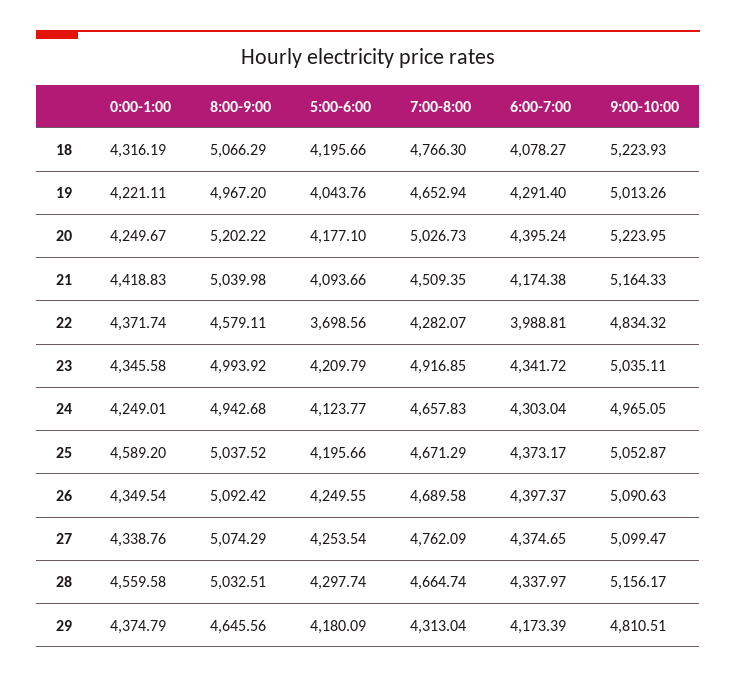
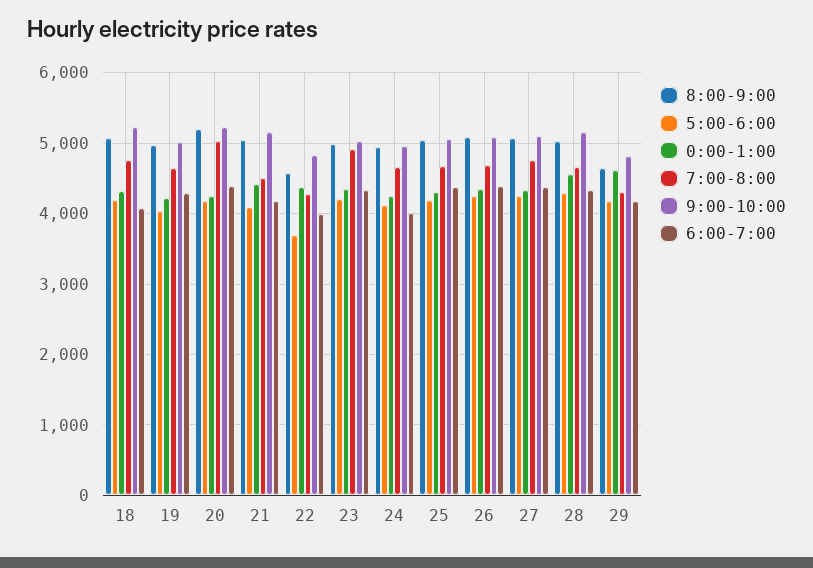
6:00-7:00, 24: 4303.04 -> 4000
0:00-1:00, 25: 4589.2 -> 4300
0:00-1:00, 29: 4374.79 -> 4600

